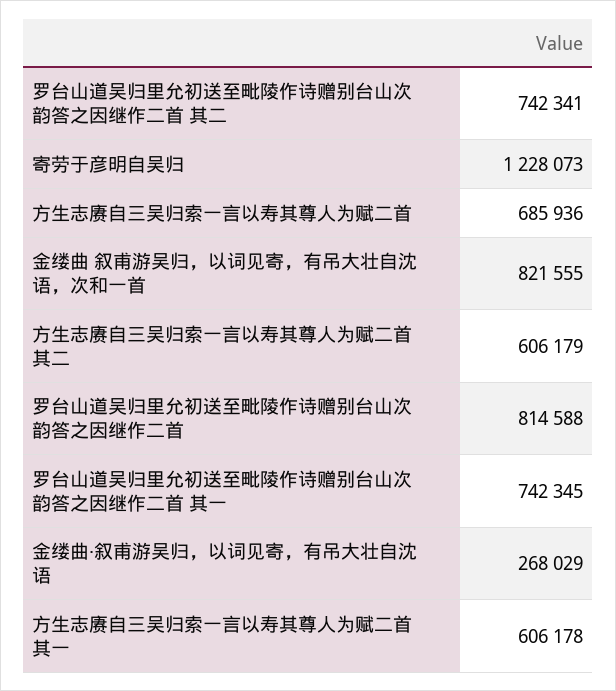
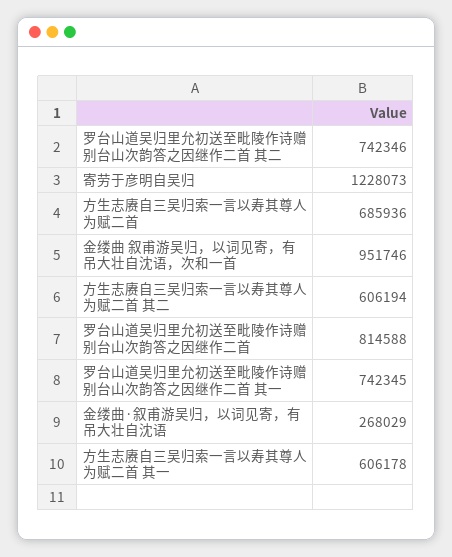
罗台山道吴归里允初送至毗陵作诗赠别台山次韵答之因继作二首 其二: 742341 -> 742346
金缕曲 叙甫游吴归，以词见寄，有吊大壮自沈语，次和一首: 821555 -> 951746
方生志赓自三吴归索一言以寿其尊人为赋二首 其二: 606179 -> 606194

